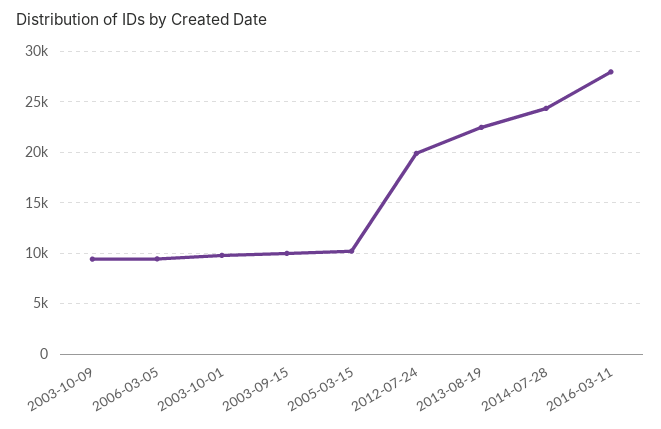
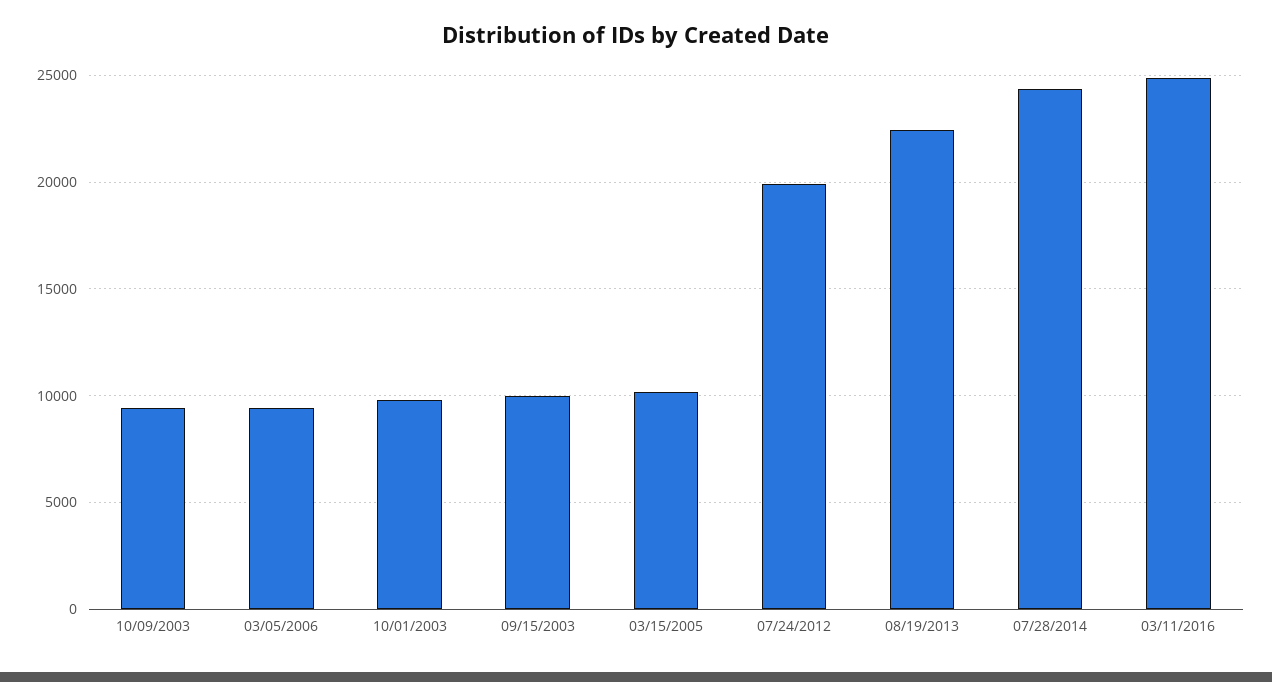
2016-03-11: 28000 -> 25000

